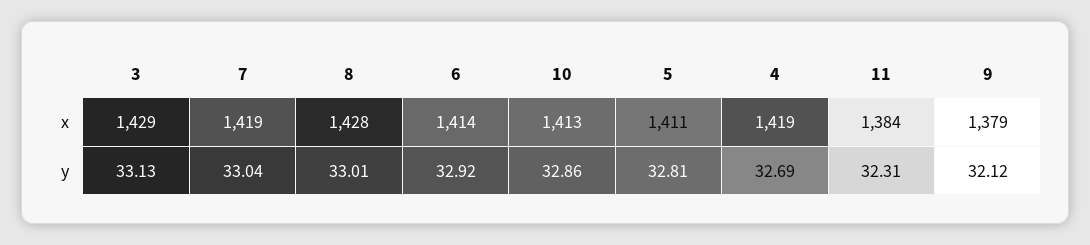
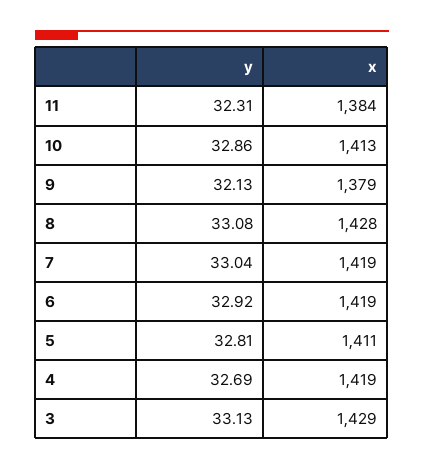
6, x: 1414 -> 1419
8, y: 33.01 -> 33.08
9, y: 32.12 -> 32.13

